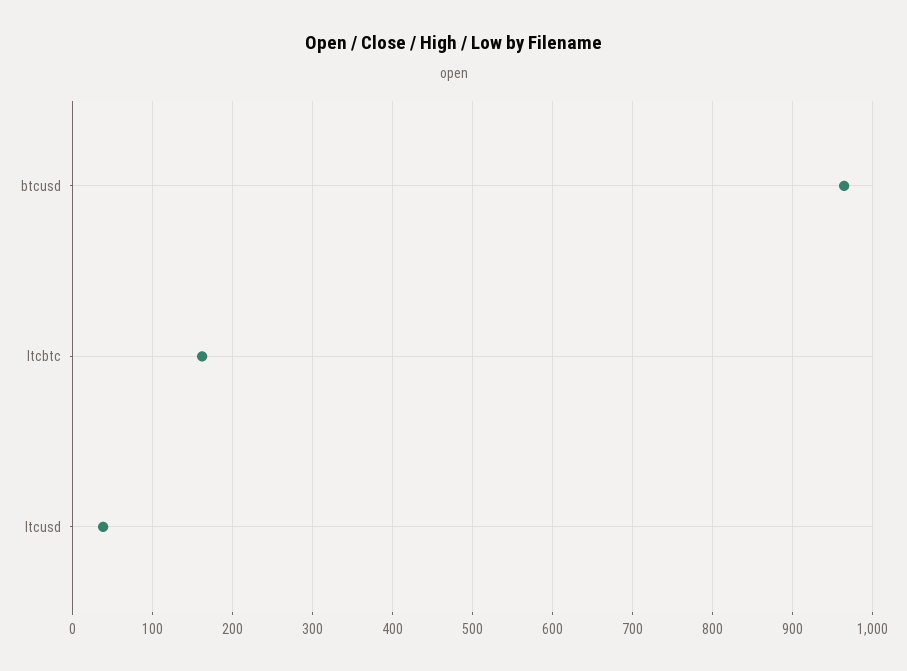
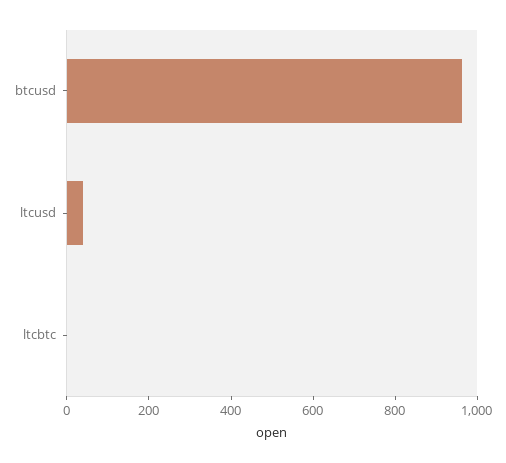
ltcbtc: 160 -> 0

